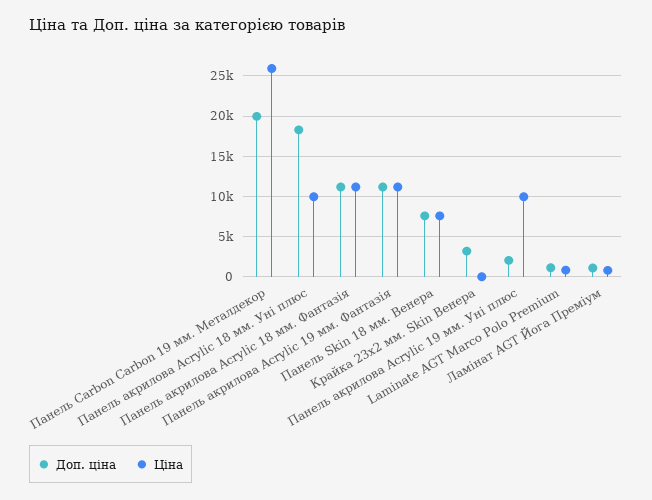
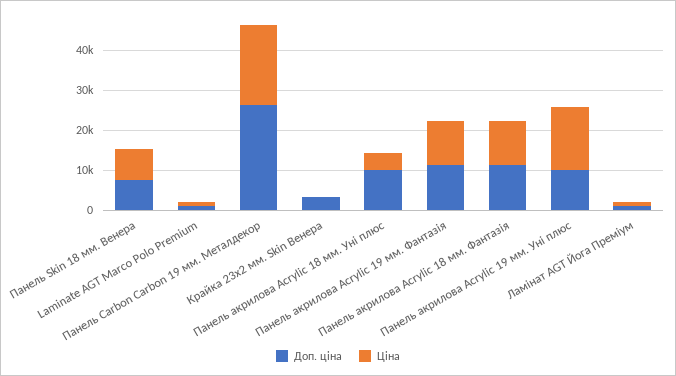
Доп. ціна, Панель Carbon Carbon 19 мм. Металдекор: 20000 -> 26000
Ціна, Панель Carbon Carbon 19 мм. Металдекор: 26000 -> 20000
Доп. ціна, Панель акрилова Acrylic 18 мм. Уні плюс: 18000 -> 10000
Ціна, Панель акрилова Acrylic 18 мм. Уні плюс: 10000 -> 4000
Доп. ціна, Панель акрилова Acrylic 19 мм. Уні плюс: 2000 -> 10000
Ціна, Панель акрилова Acrylic 19 мм. Уні плюс: 10000 -> 16000

